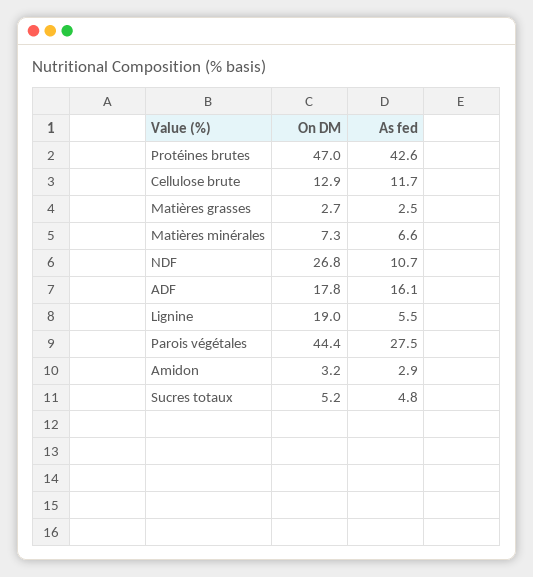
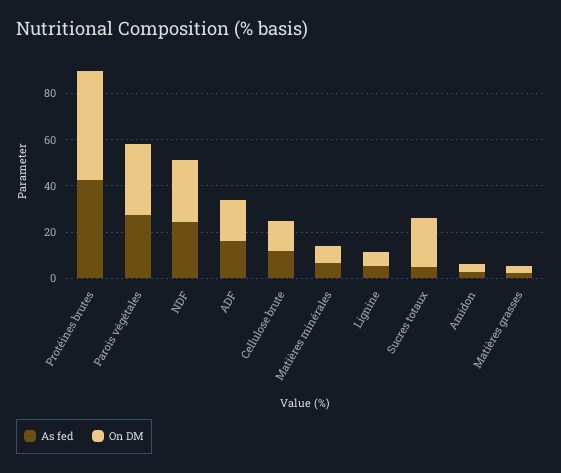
As fed, NDF: 10.7 -> 25
On DM, Lignine: 19 -> 5
On DM, Parois végétales: 44.4 -> 30
On DM, Sucres totaux: 5.2 -> 20

